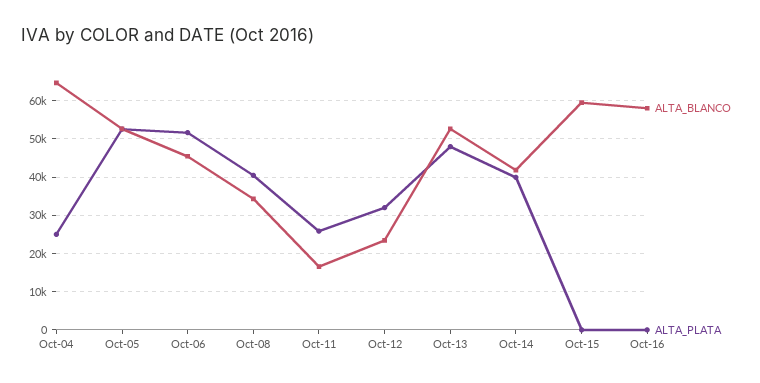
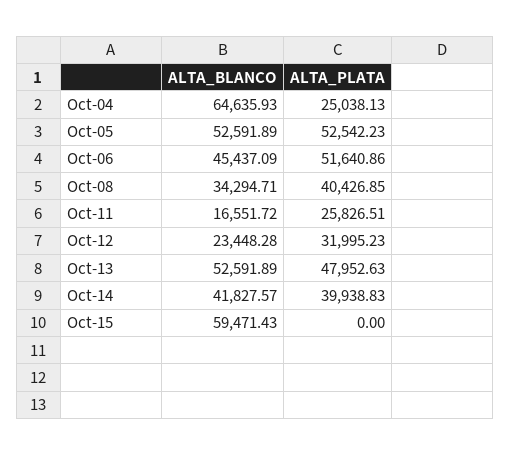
ALTA_BLANCO, Oct-16: 58000 -> none
ALTA_PLATA, Oct-16: 0 -> none

